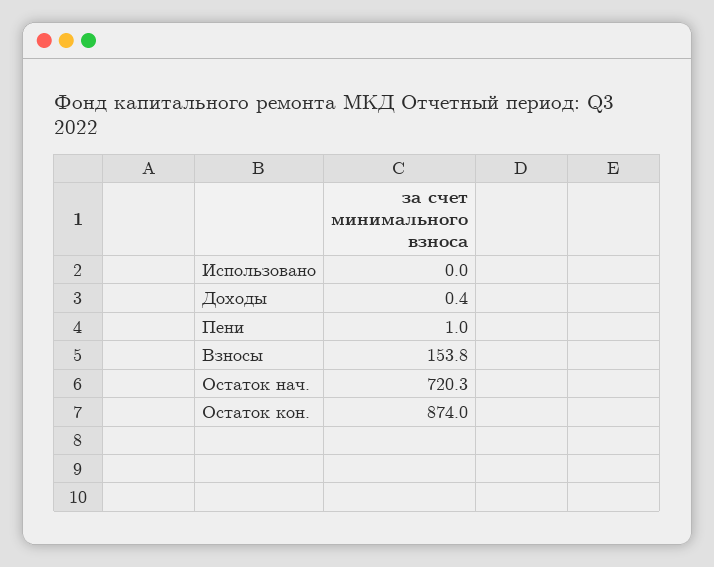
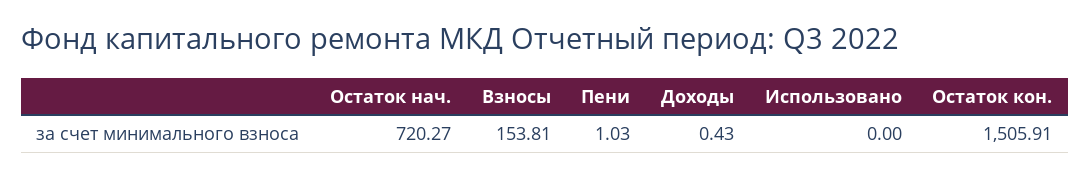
Остаток кон.: 874 -> 1505.91

